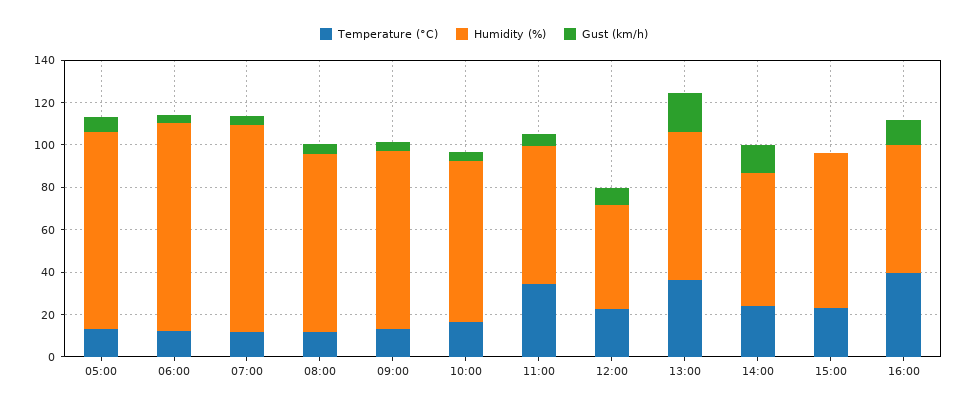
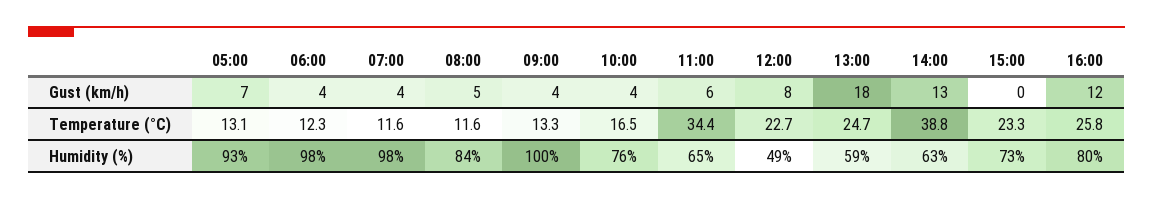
Humidity (%), 09:00: 85 -> 100
Temperature (°C), 13:00: 35 -> 24.7
Humidity (%), 13:00: 70 -> 59
Temperature (°C), 14:00: 25 -> 38.8
Temperature (°C), 16:00: 40 -> 25.8
Humidity (%), 16:00: 60 -> 80

